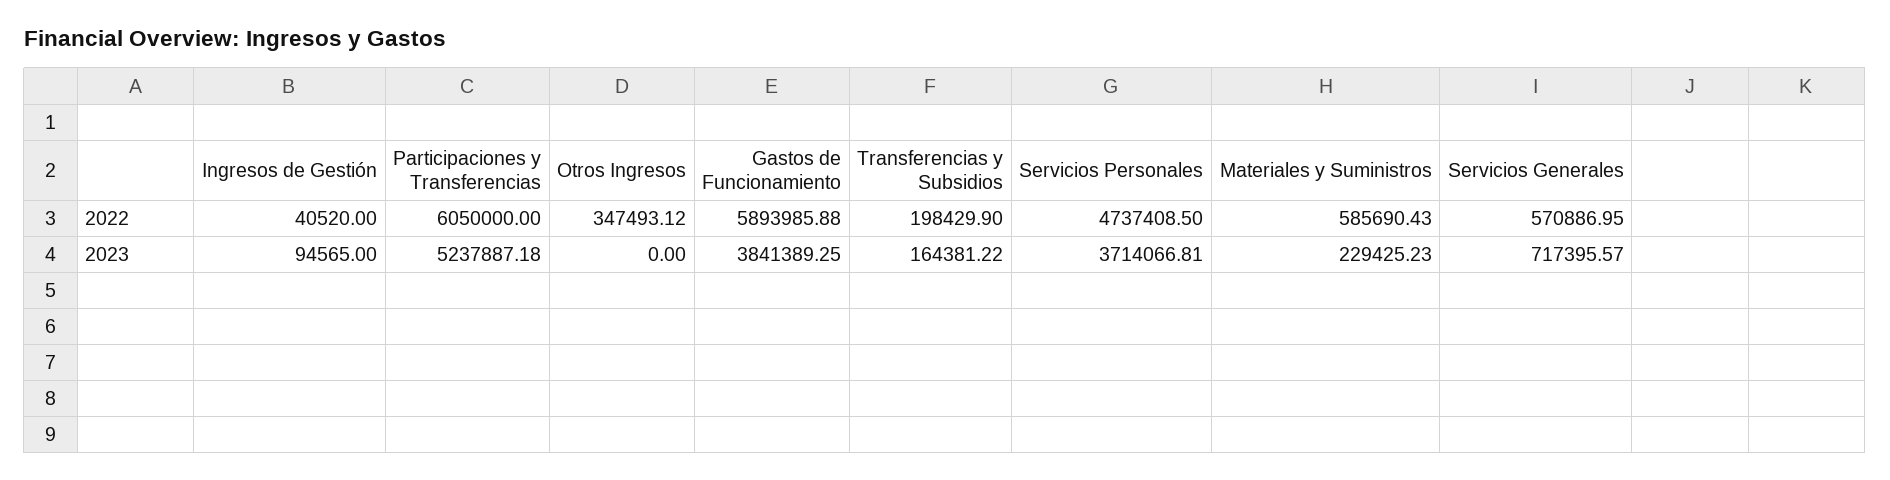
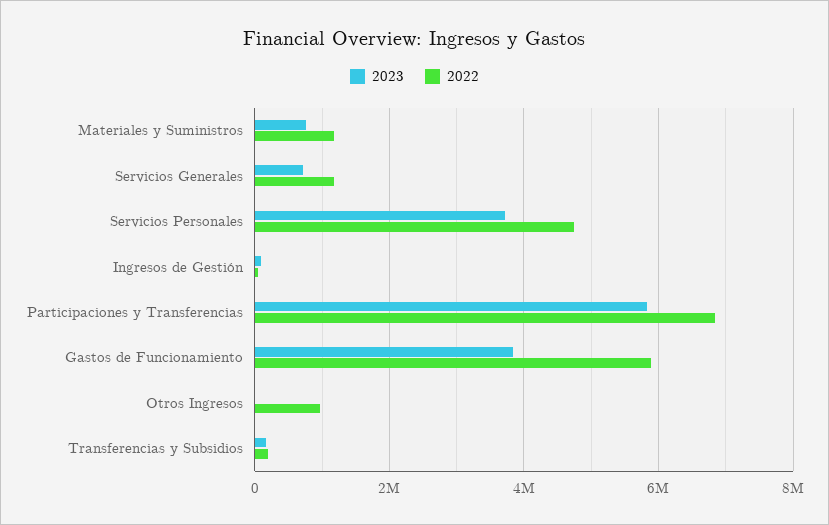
2022, Participaciones y Transferencias: 6050000 -> 6800000
2022, Otros Ingresos: 347493.12 -> 1000000
2022, Materiales y Suministros: 585690.43 -> 1200000
2022, Servicios Generales: 570886.95 -> 1200000
2023, Participaciones y Transferencias: 5237887.18 -> 5800000
2023, Materiales y Suministros: 229425.23 -> 800000

